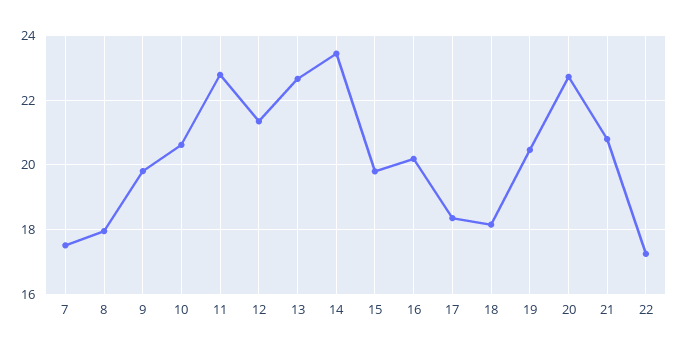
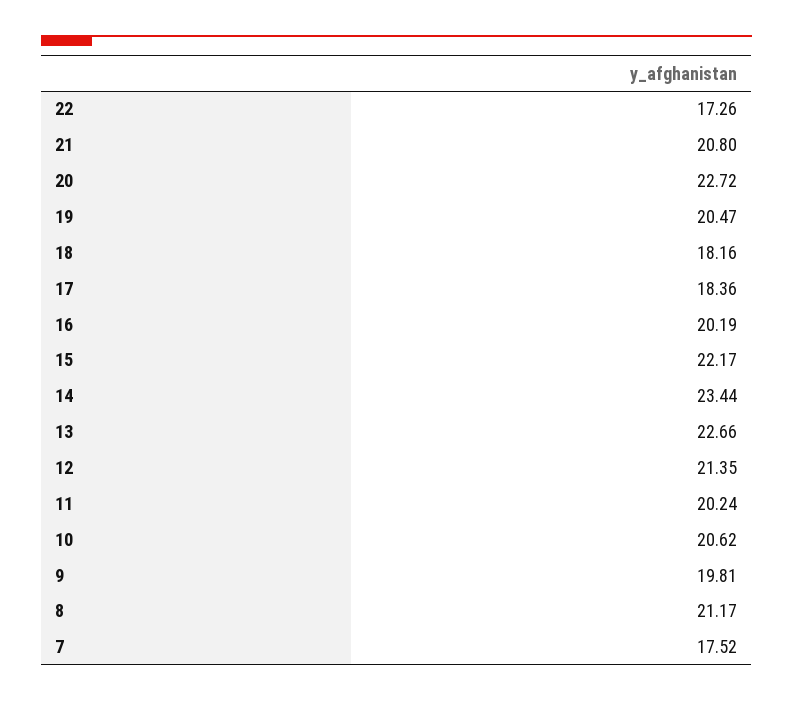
8: 18 -> 21.17
11: 22.8 -> 20.24
15: 19.8 -> 22.17

